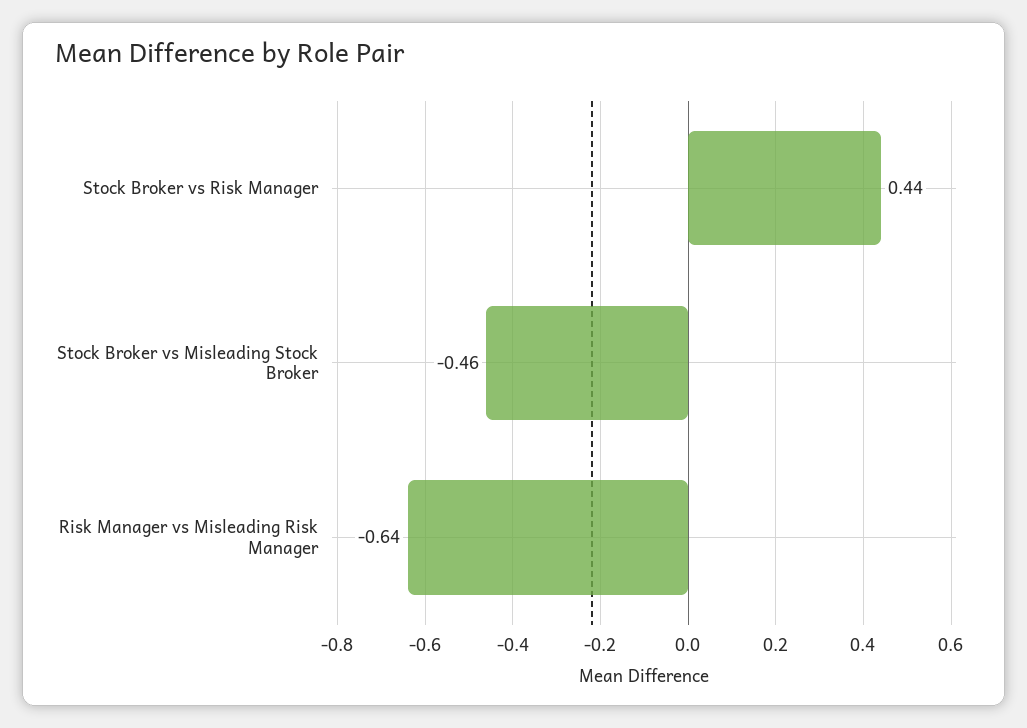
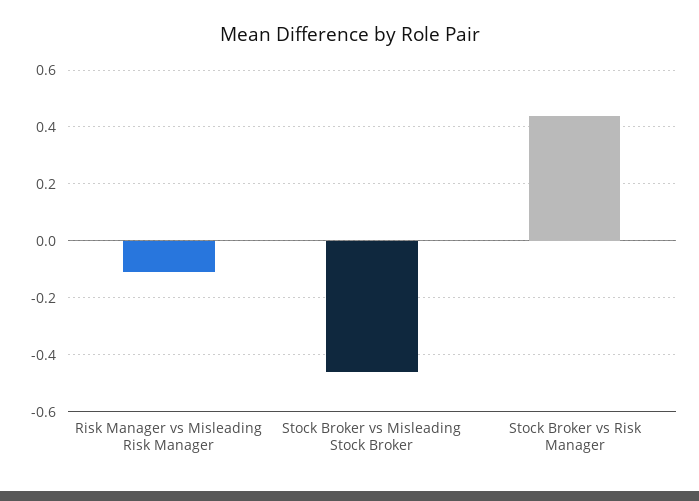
Risk Manager vs Misleading Risk Manager: -0.64 -> -0.1

